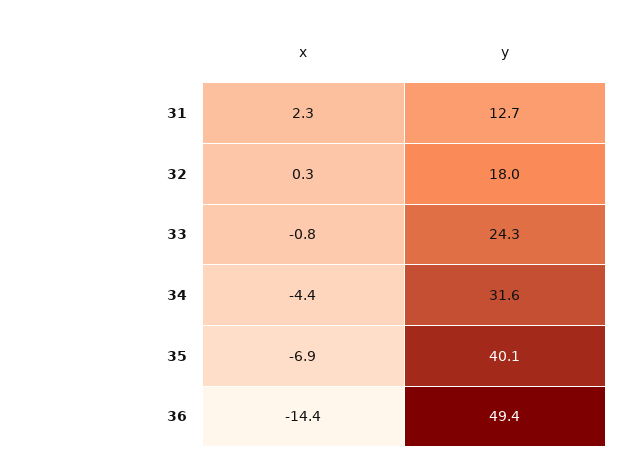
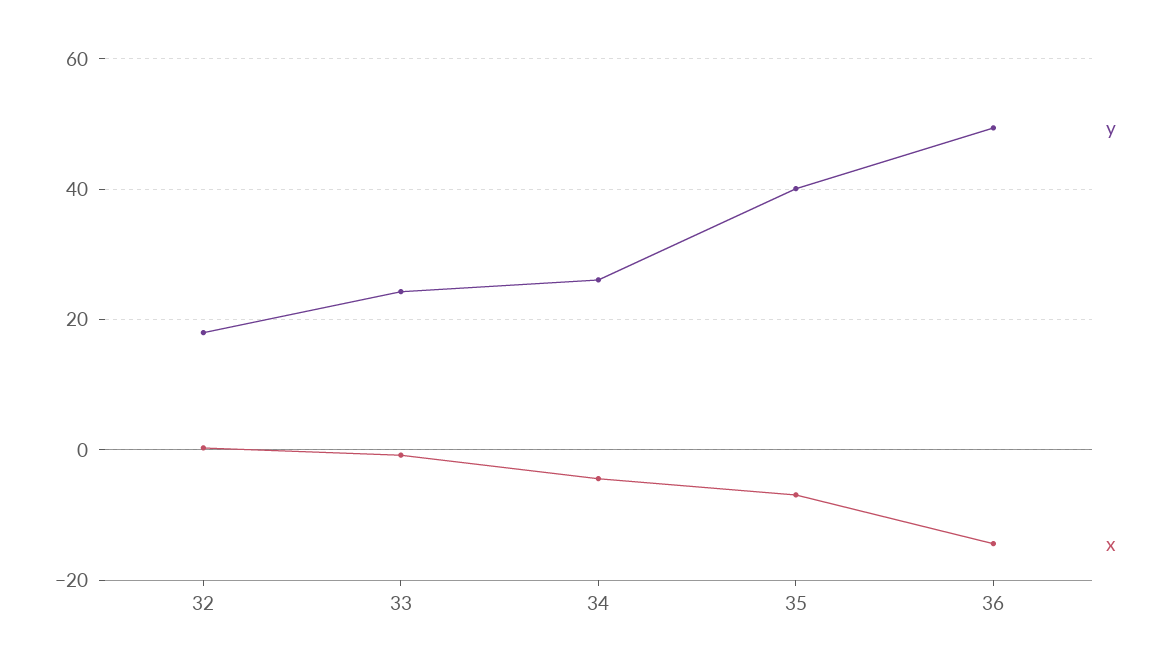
x, 31: 2.3 -> none
y, 31: 12.7 -> none
y, 34: 31.6 -> 26

